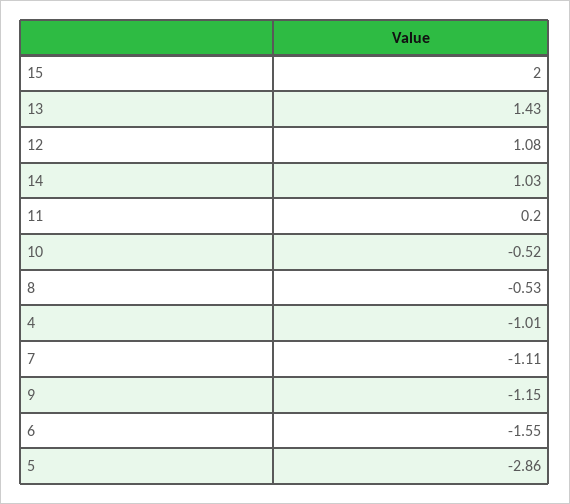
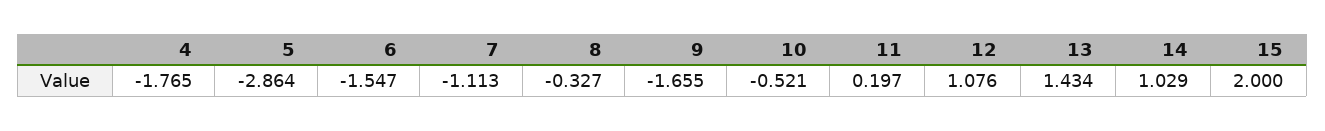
8: -0.53 -> -0.327
4: -1.01 -> -1.765
9: -1.15 -> -1.655

